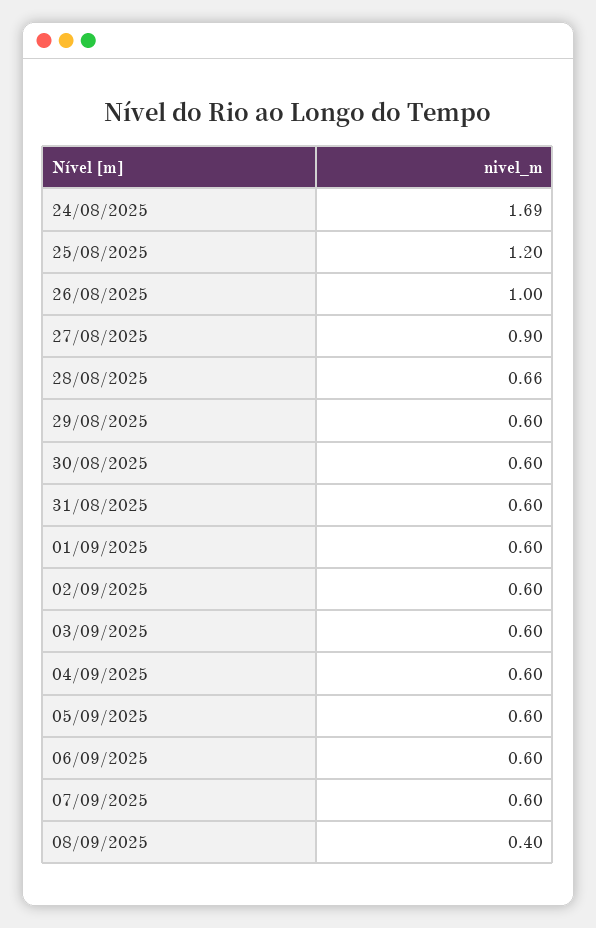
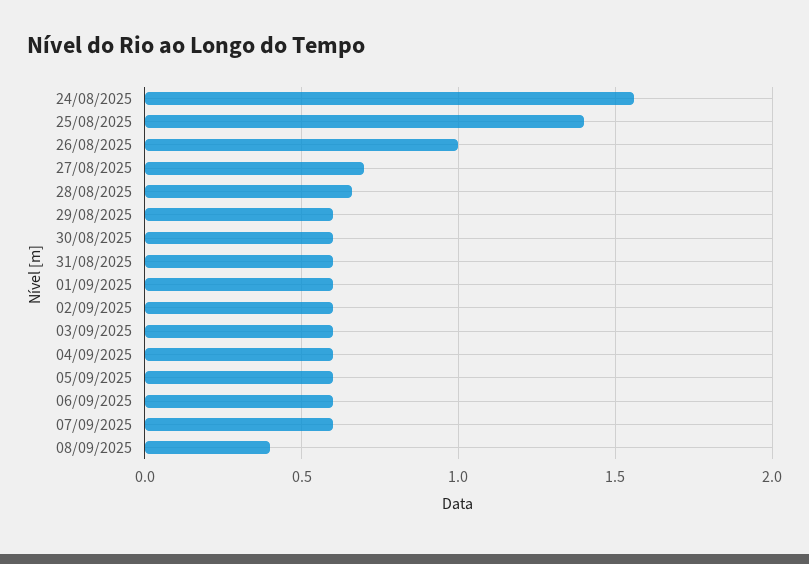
24/08/2025: 1.69 -> 1.55
25/08/2025: 1.2 -> 1.4
27/08/2025: 0.9 -> 0.7

